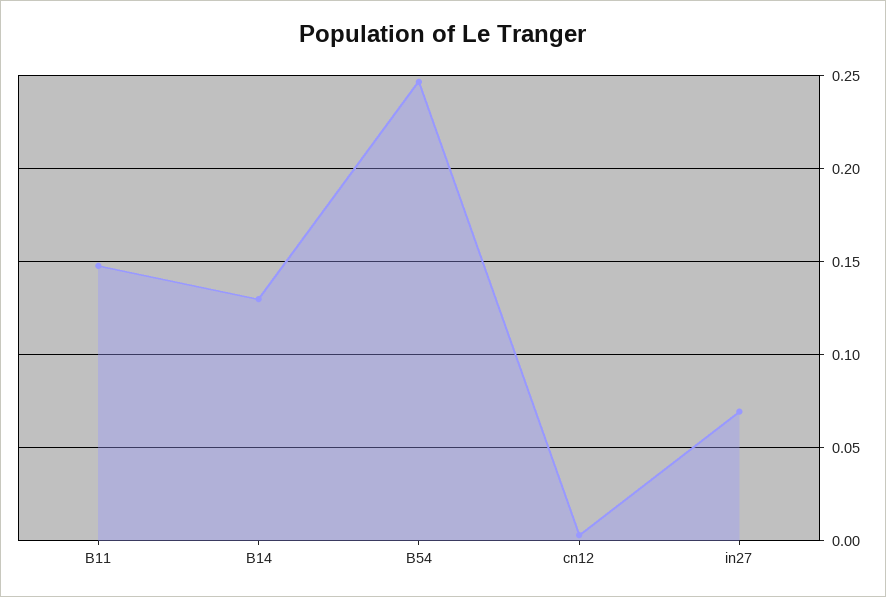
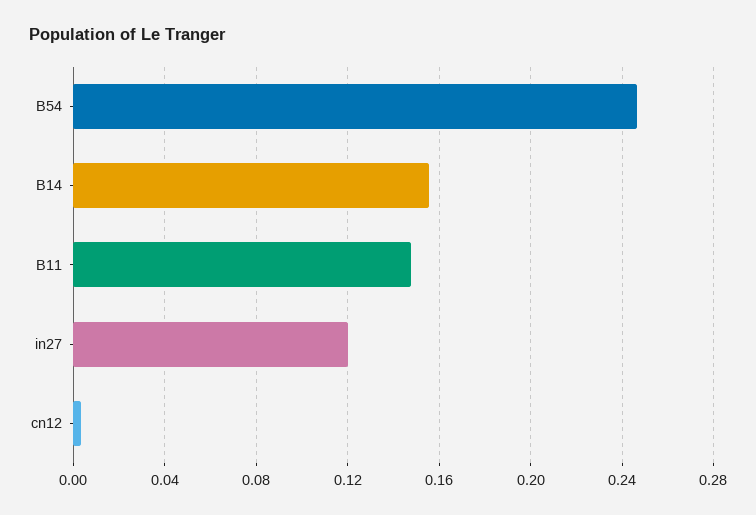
B14: 0.13 -> 0.155
in27: 0.07 -> 0.12

